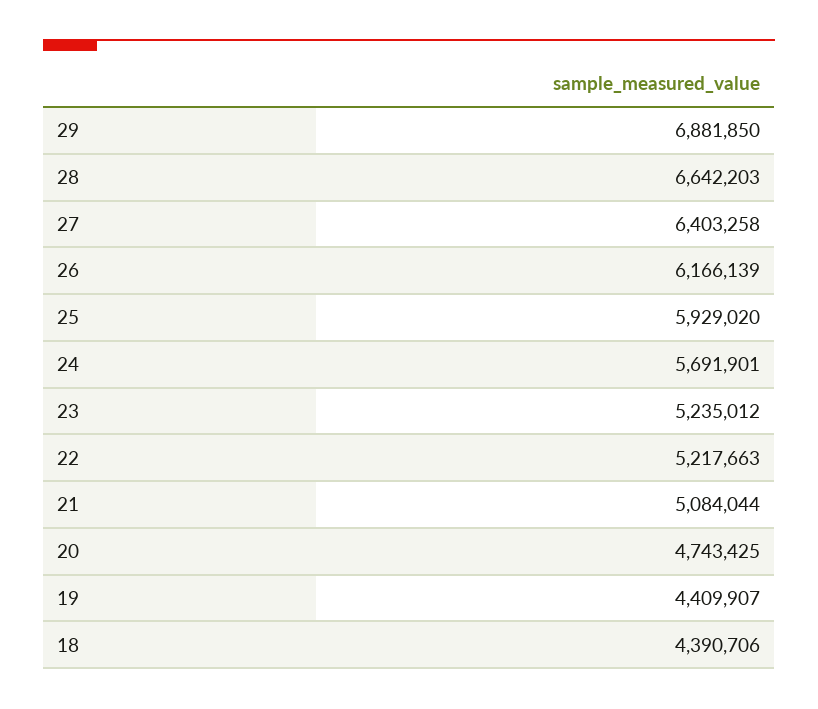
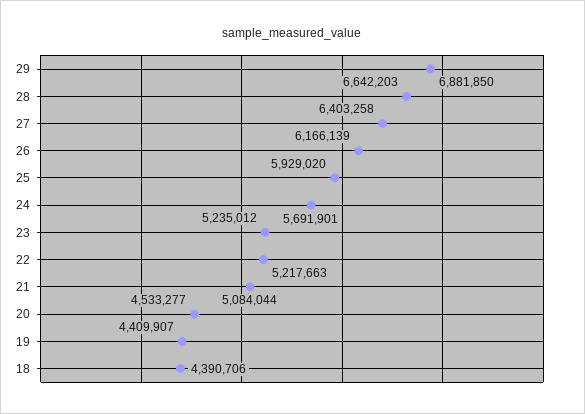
20: 4743425 -> 4533277

